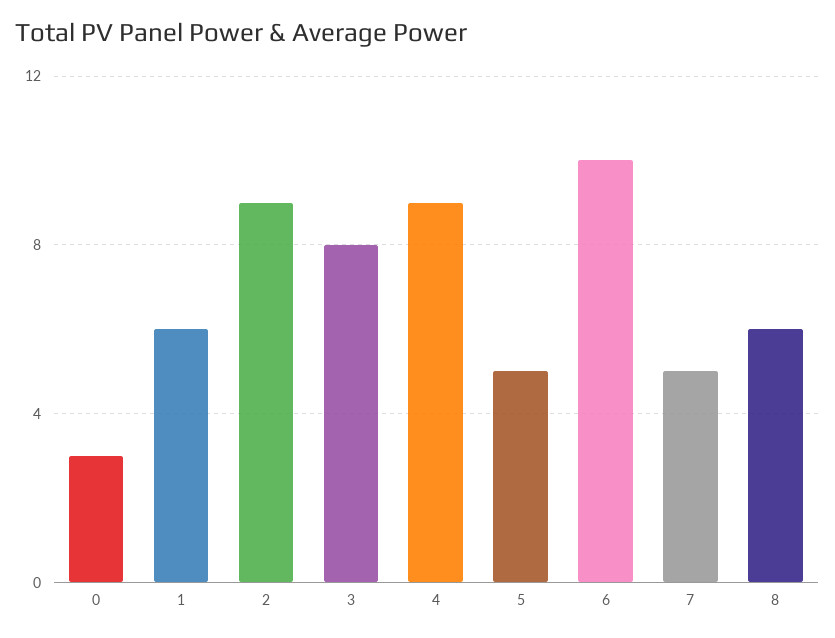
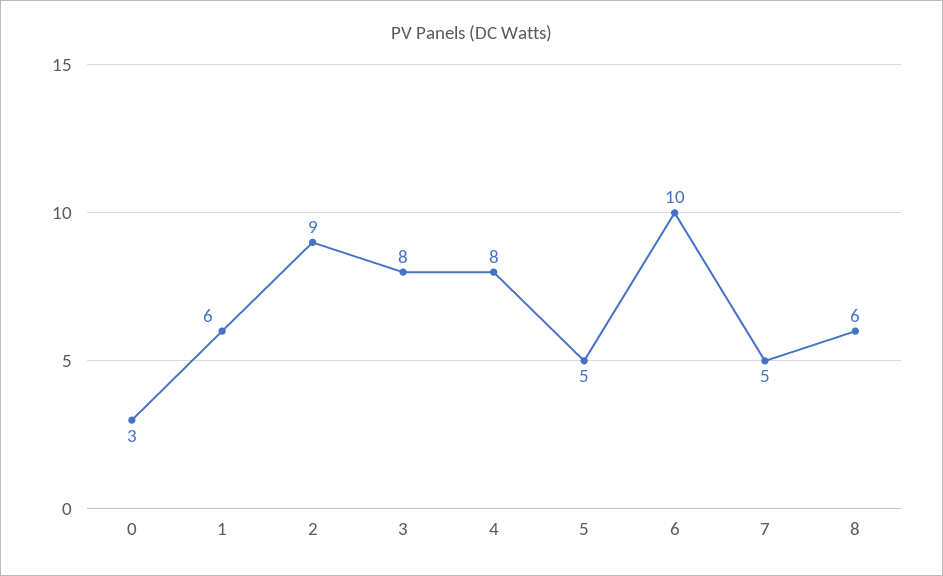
4: 9 -> 8

